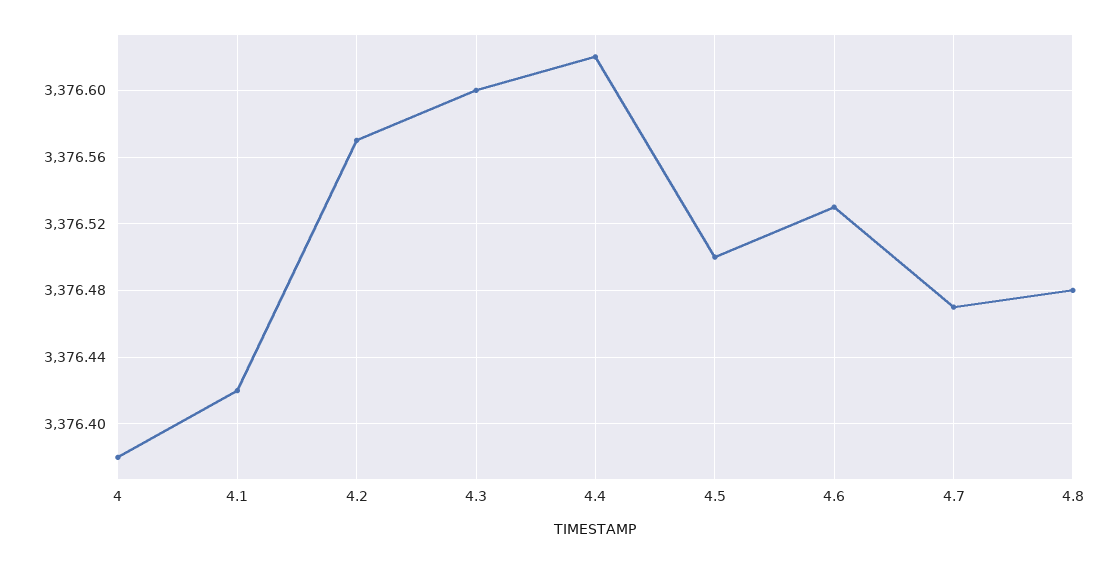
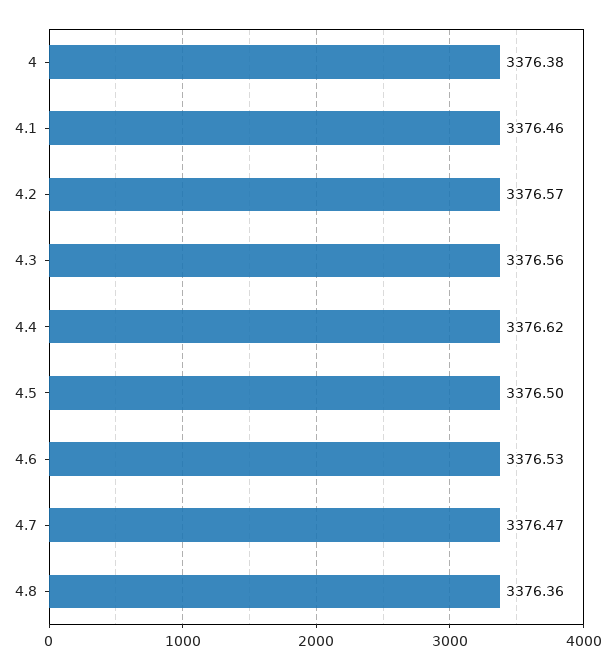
4.1: 3376.42 -> 3376.46
4.3: 3376.6 -> 3376.56
4.8: 3376.48 -> 3376.36

